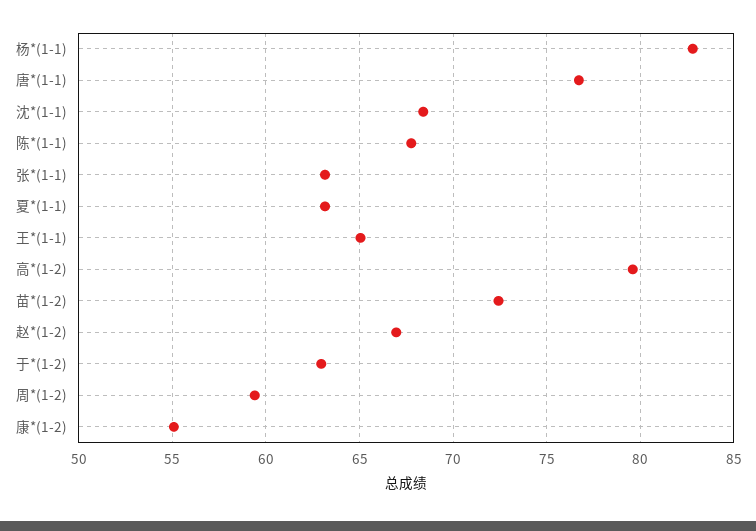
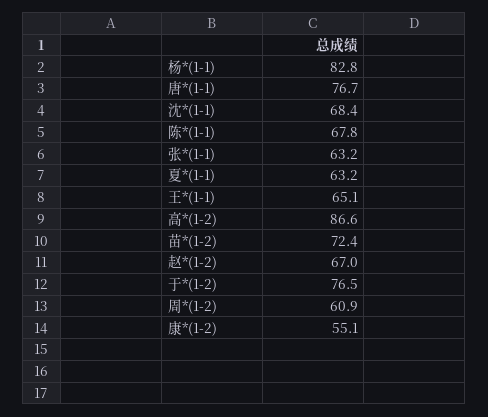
高*(1-2): 79.5 -> 86.6
于*(1-2): 63 -> 76.5
周*(1-2): 59.5 -> 60.9

